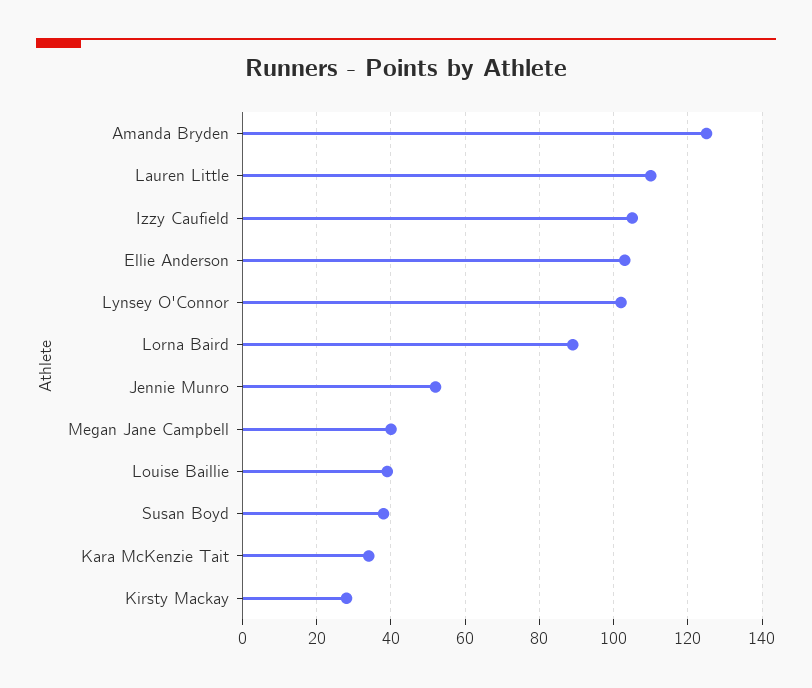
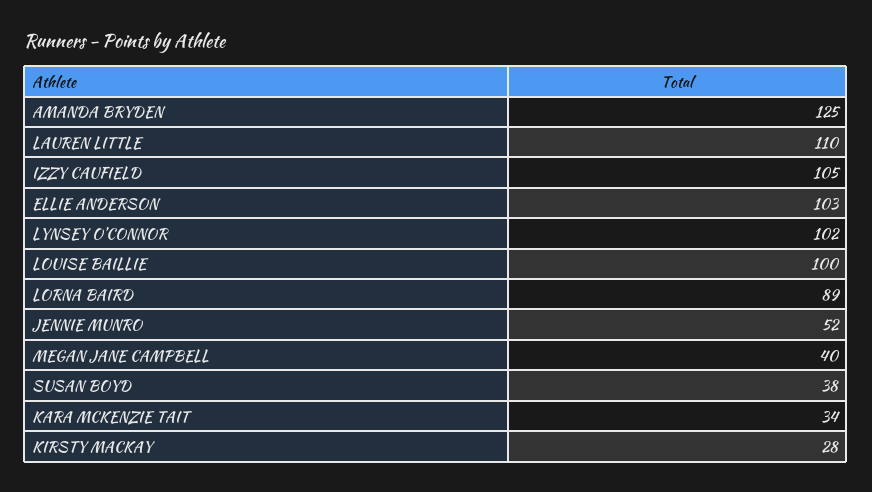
Louise Baillie: 40 -> 100

